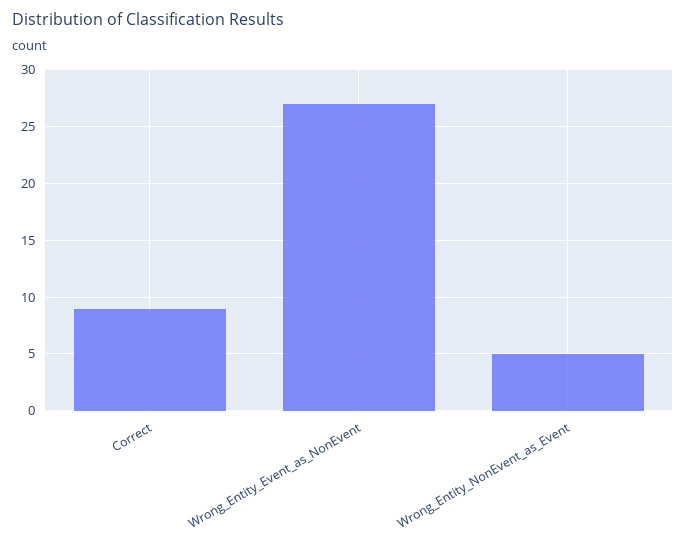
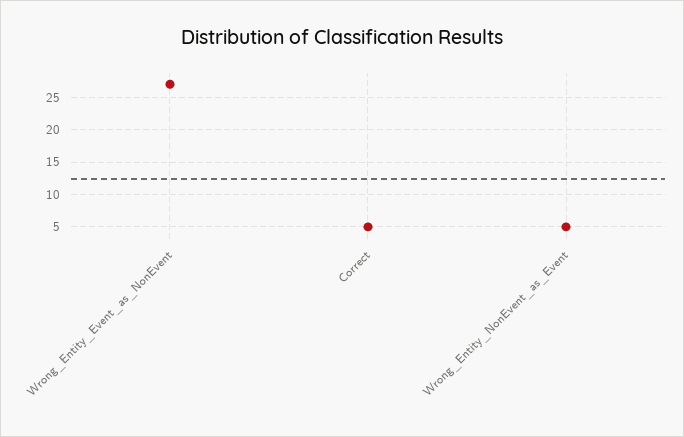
Correct: 9 -> 5

